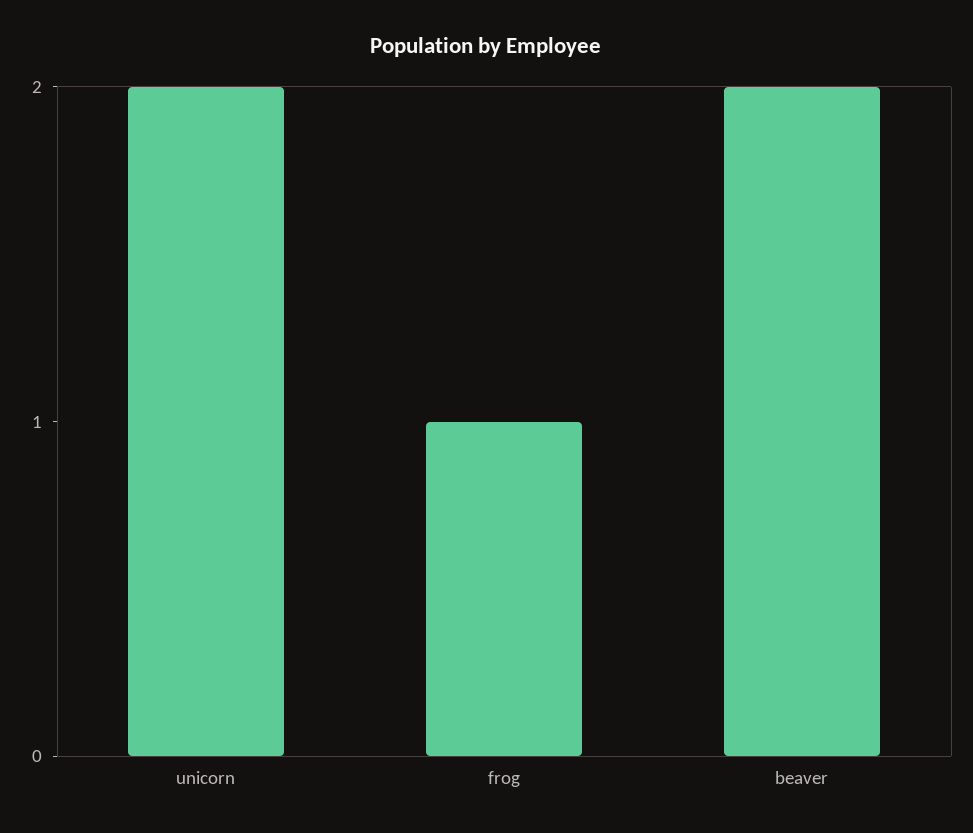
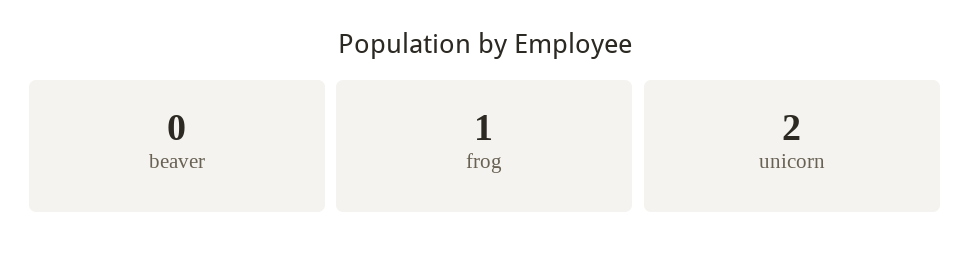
beaver: 2 -> 0

